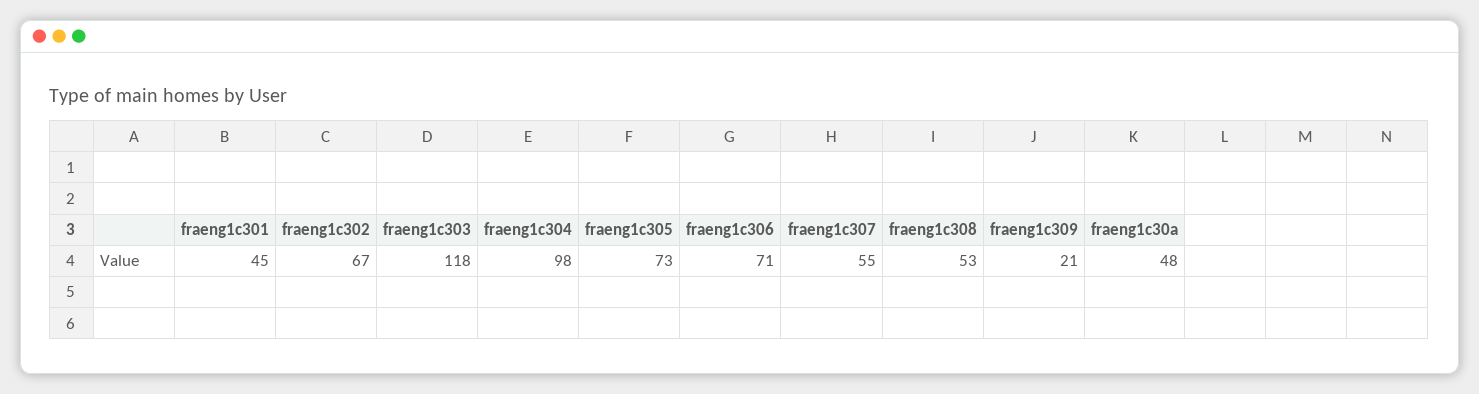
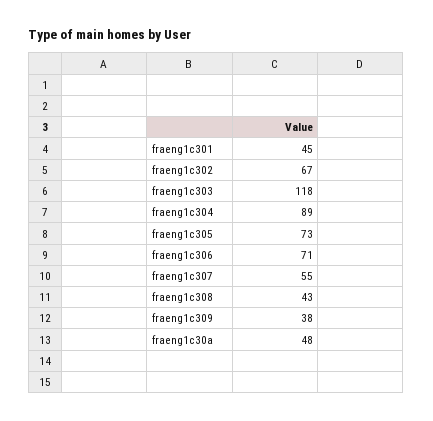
fraeng1c304: 98 -> 89
fraeng1c308: 53 -> 43
fraeng1c309: 21 -> 38

